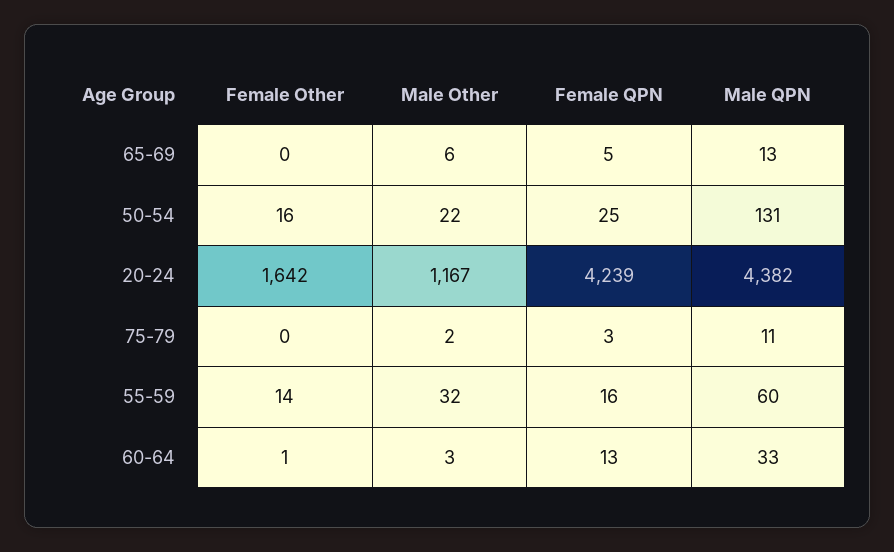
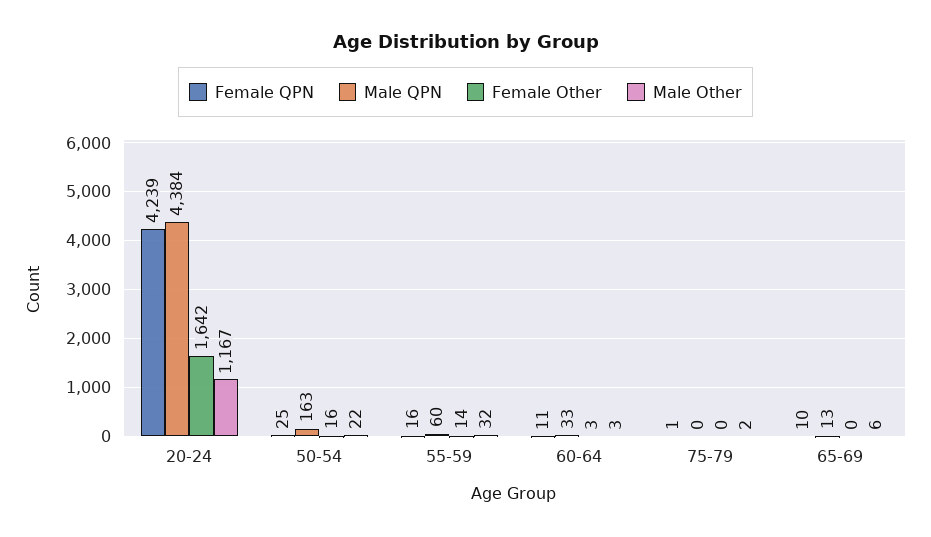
Female QPN, 65-69: 5 -> 10
Male QPN, 50-54: 131 -> 163
Male QPN, 20-24: 4382 -> 4384
Female QPN, 75-79: 3 -> 1
Male QPN, 75-79: 11 -> 0
Female Other, 60-64: 1 -> 3
Female QPN, 60-64: 13 -> 11

